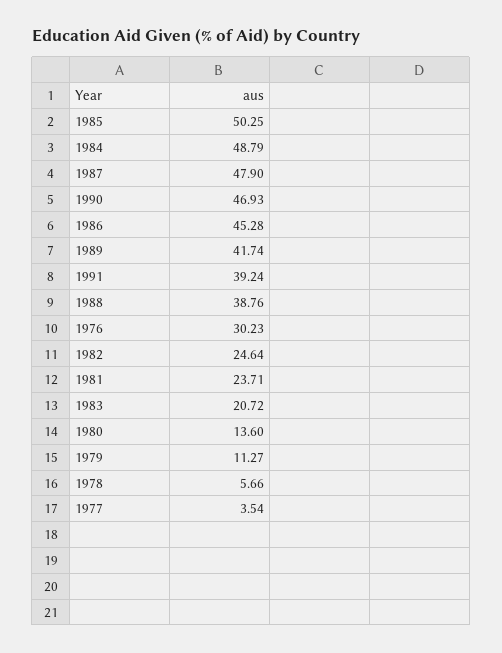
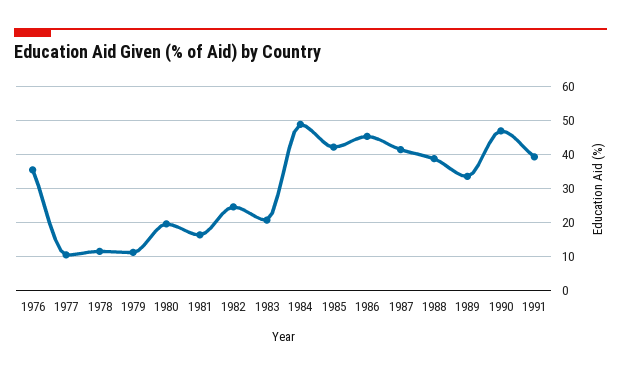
1985: 50.25 -> 42
1987: 47.9 -> 42
1989: 41.74 -> 34
1976: 30.23 -> 36
1981: 23.71 -> 16
1980: 13.6 -> 20
1978: 5.66 -> 12
1977: 3.54 -> 10

